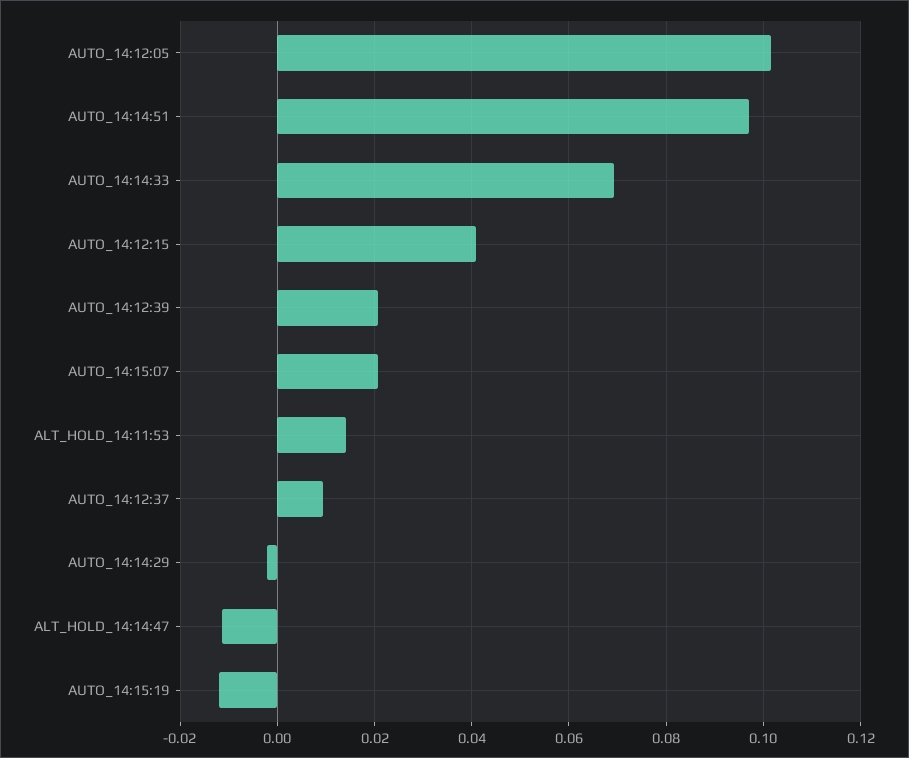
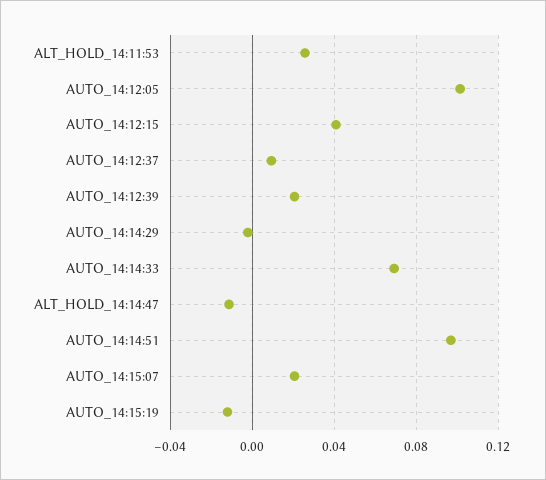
ALT_HOLD_14:11:53: 0.014 -> 0.025

